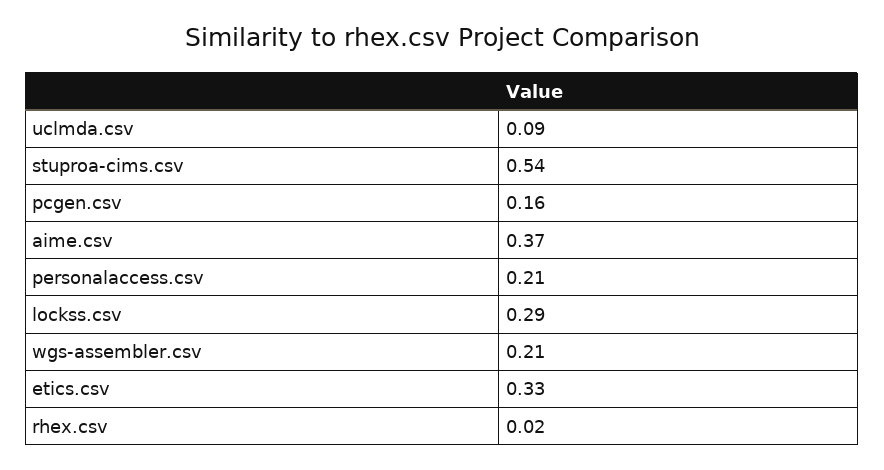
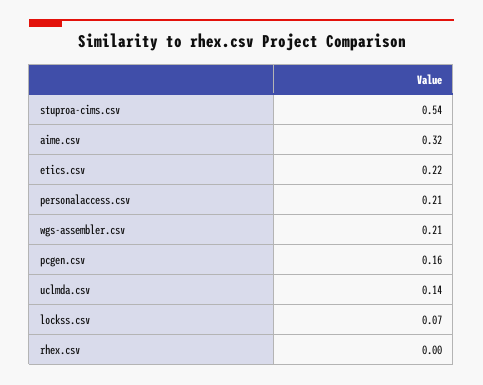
uclmda.csv: 0.09 -> 0.14
aime.csv: 0.37 -> 0.32
lockss.csv: 0.29 -> 0.07
etics.csv: 0.33 -> 0.22
rhex.csv: 0.02 -> 0

